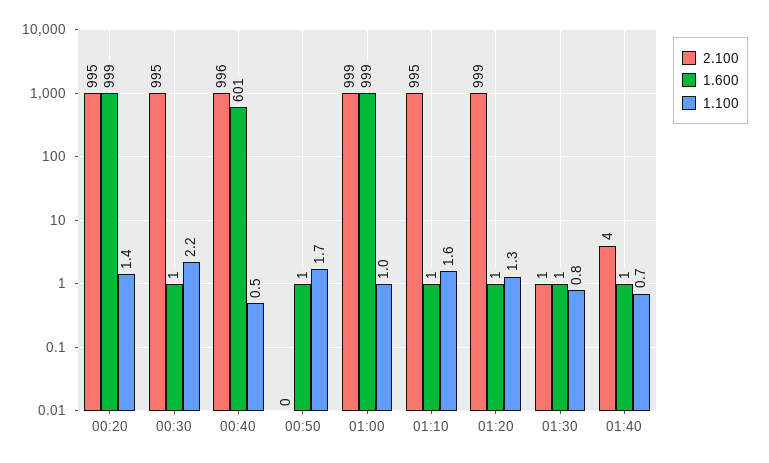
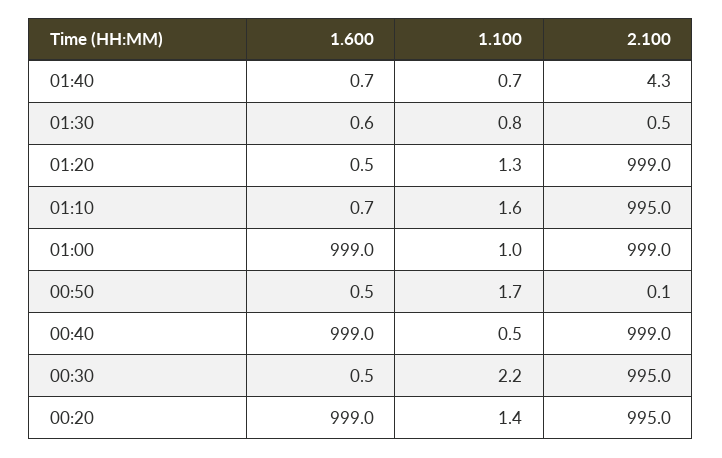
2.100, 00:40: 996 -> 999
1.600, 00:40: 601 -> 999

